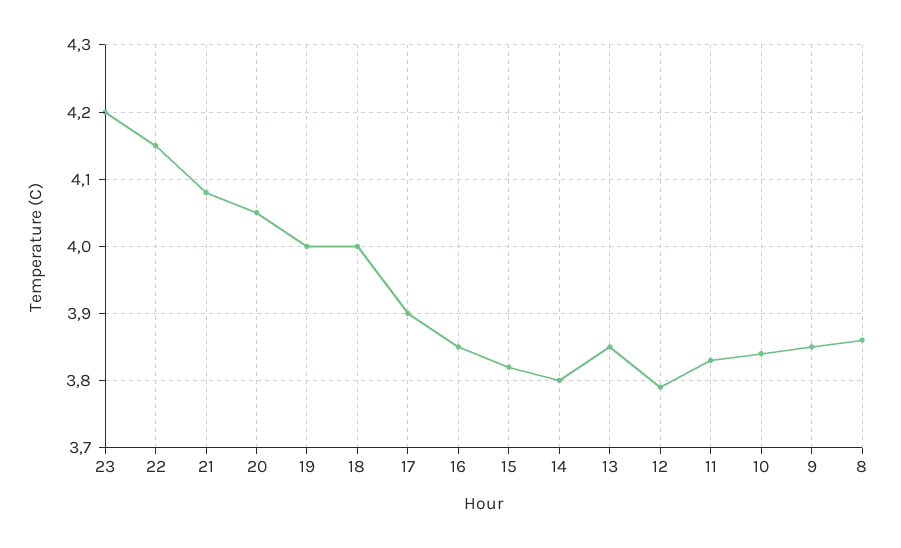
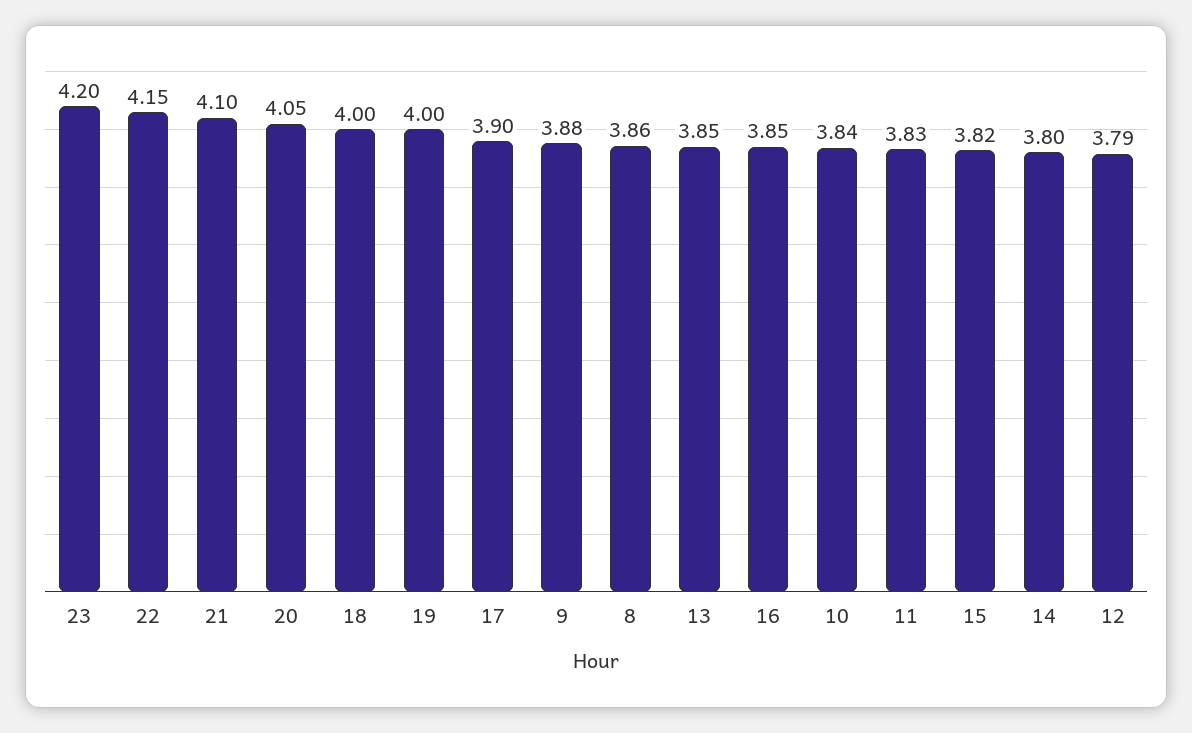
21: 4.08 -> 4.1
9: 3.85 -> 3.88

